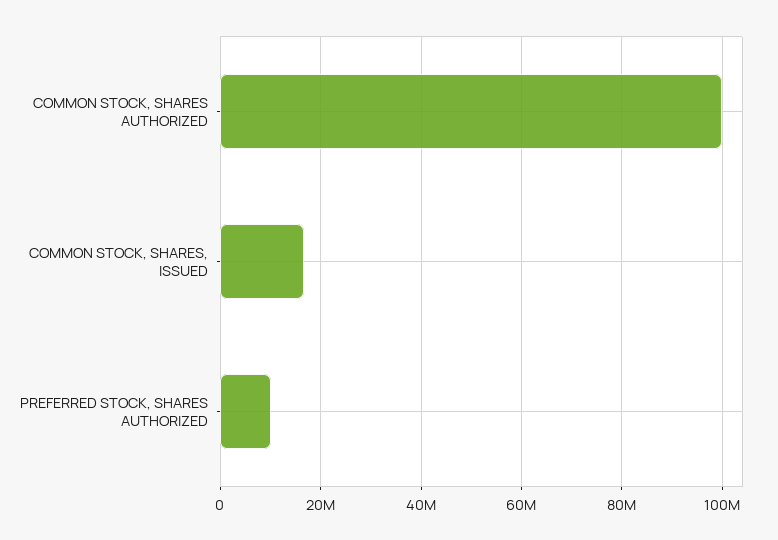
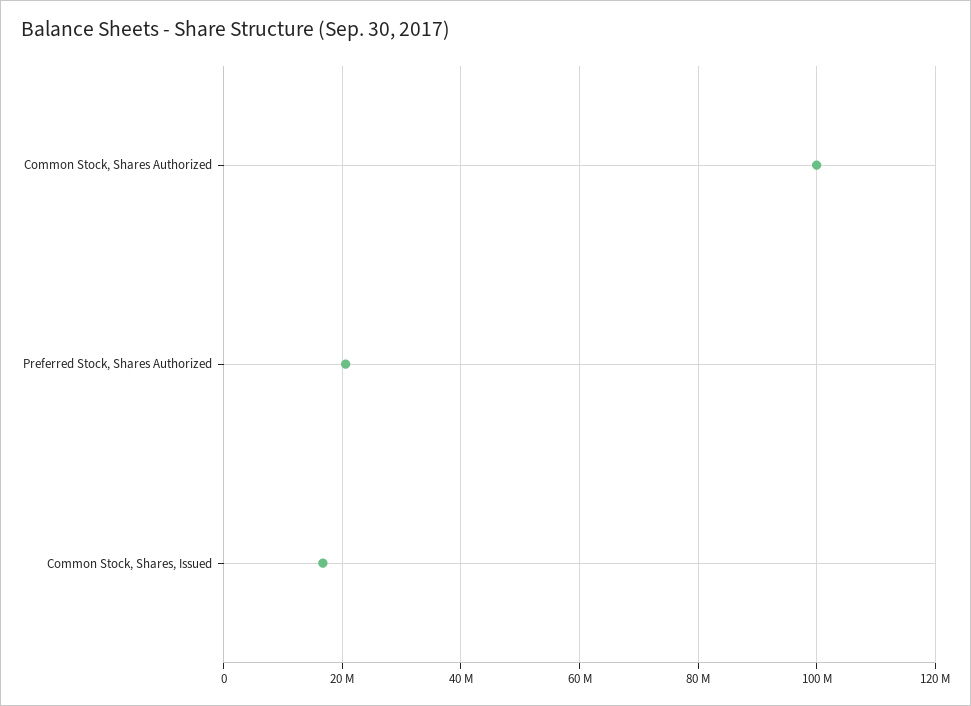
PREFERRED STOCK, SHARES AUTHORIZED: 10000000 -> 20000000

